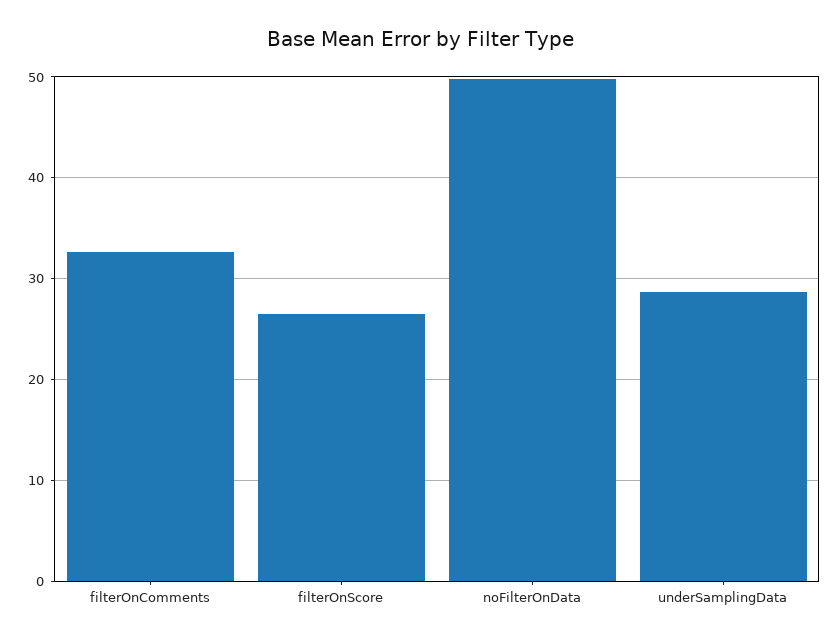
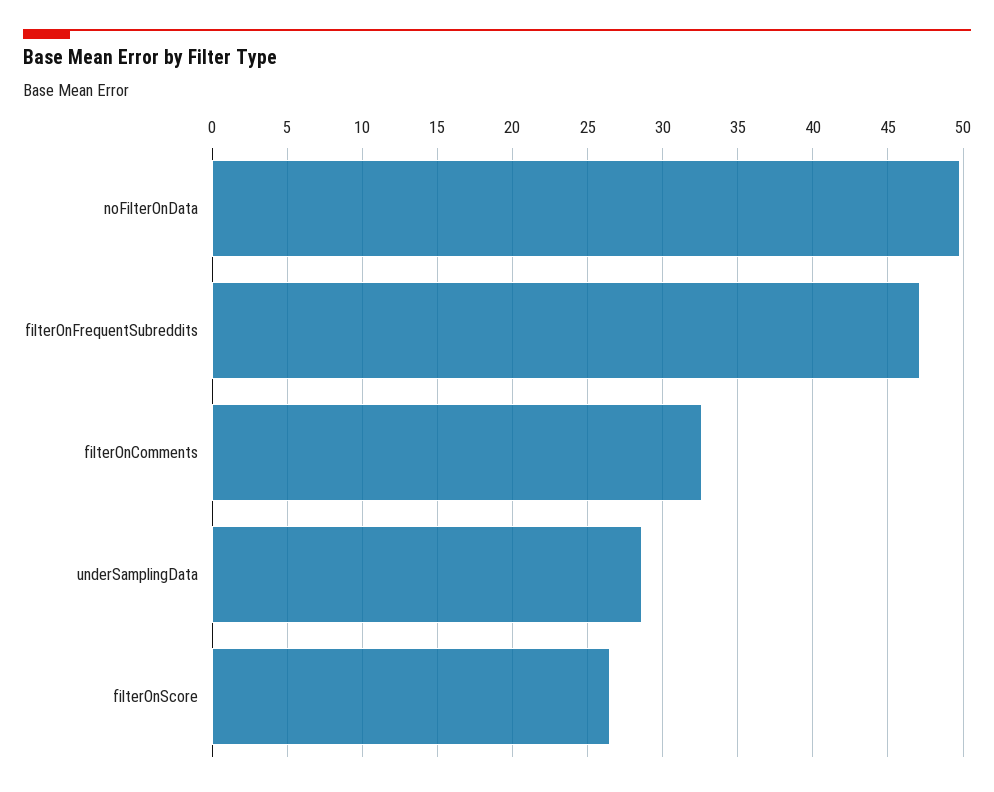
filterOnFrequentSubreddits: none -> 47

